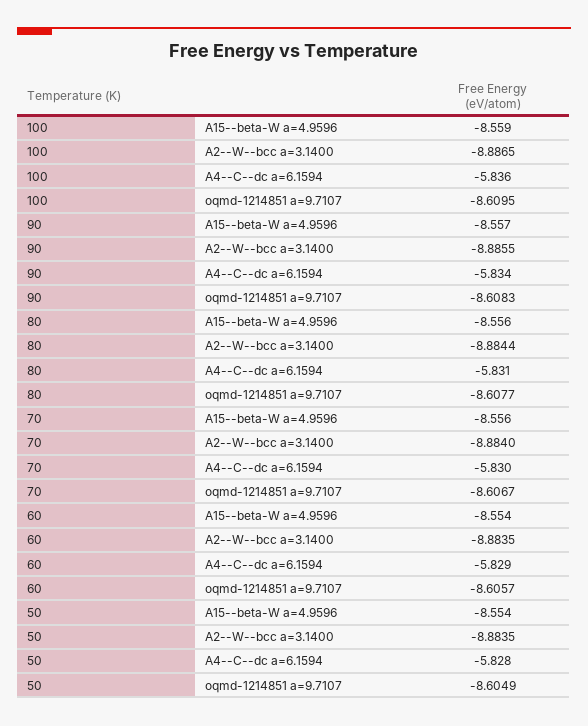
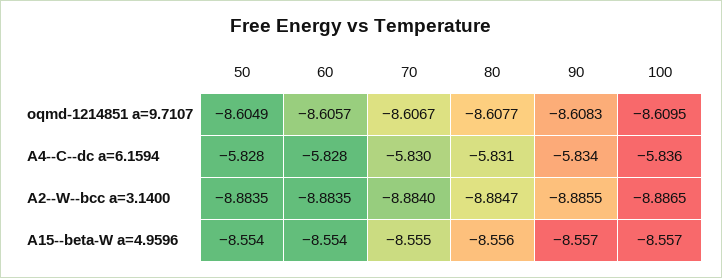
100, A15--beta-W a=4.9596: -8.559 -> -8.557
80, A2--W--bcc a=3.1400: -8.8844 -> -8.8847
70, A15--beta-W a=4.9596: -8.556 -> -8.555
60, A4--C--dc a=6.1594: -5.829 -> -5.828

